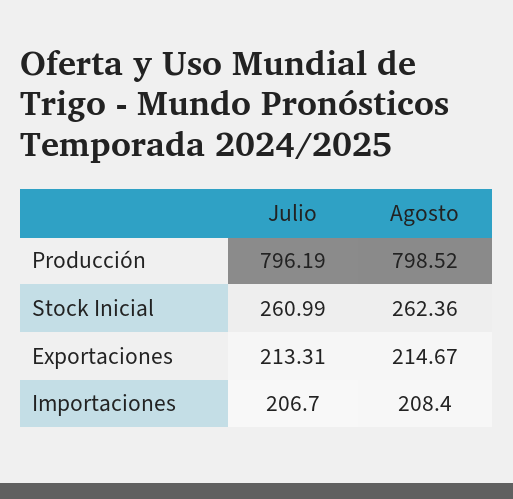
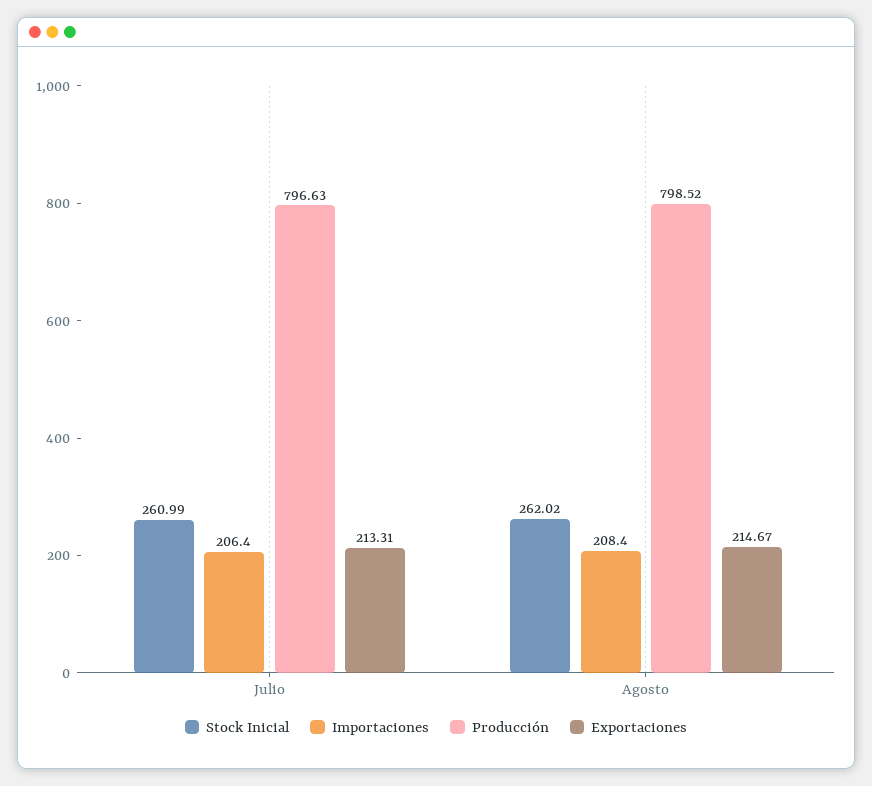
Producción, Julio: 796.19 -> 796.63
Stock Inicial, Agosto: 262.36 -> 262.02
Importaciones, Julio: 206.7 -> 206.4

